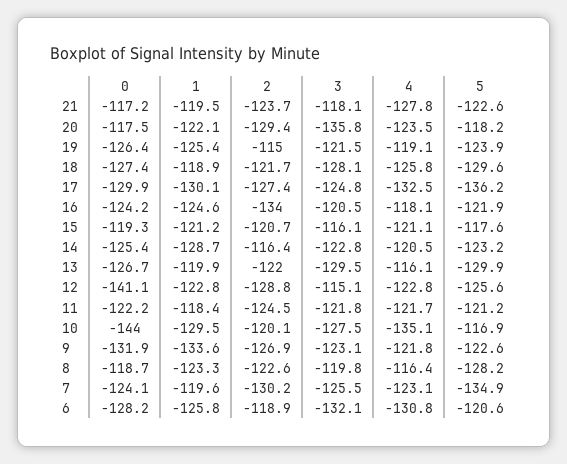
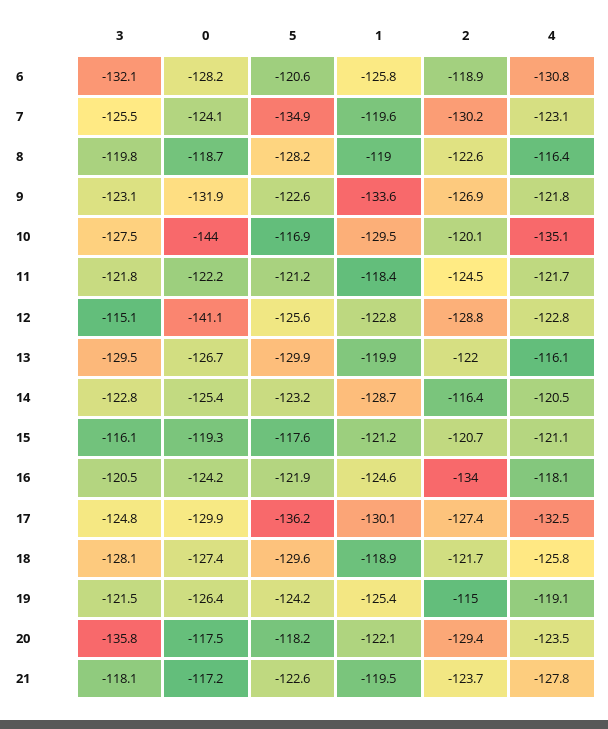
5, 19: -123.9 -> -124.2
1, 8: -123.3 -> -119

